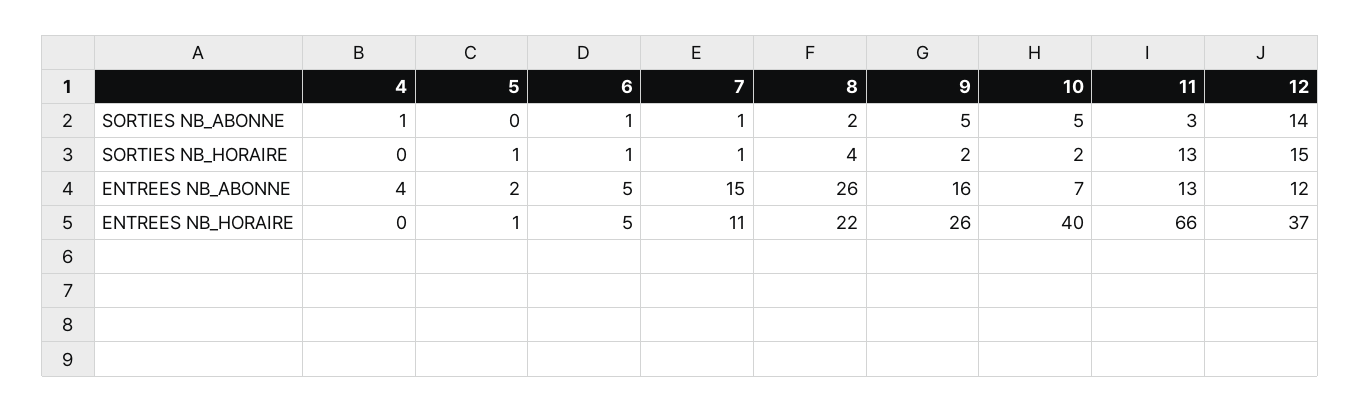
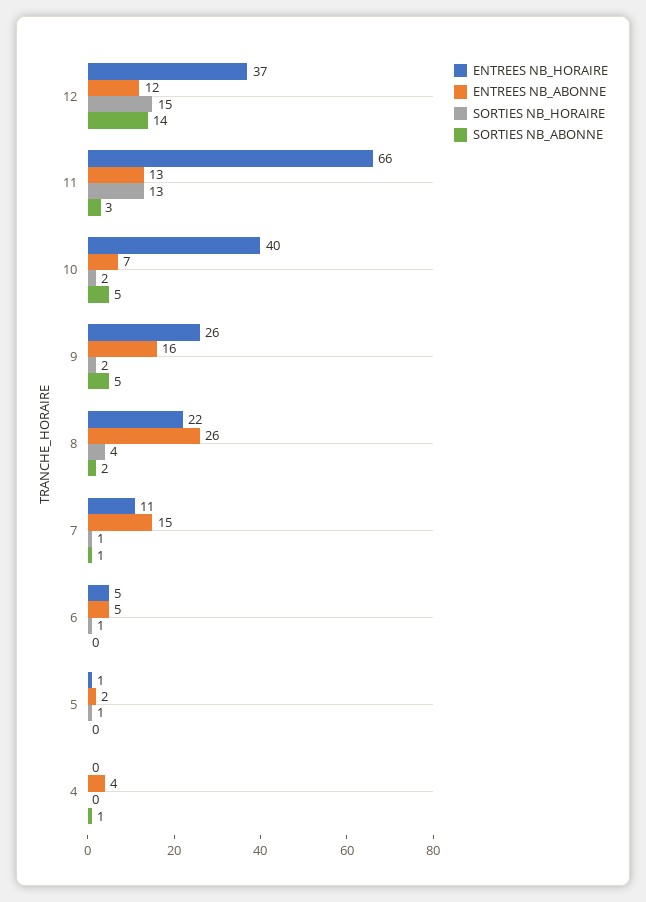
SORTIES NB_ABONNE, 6: 1 -> 0

